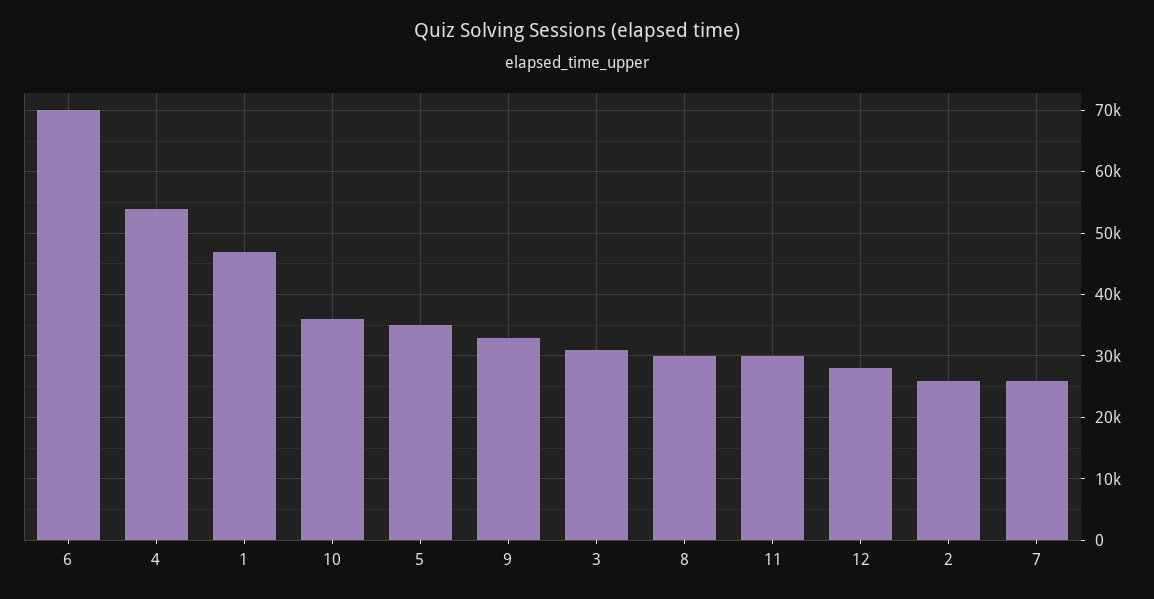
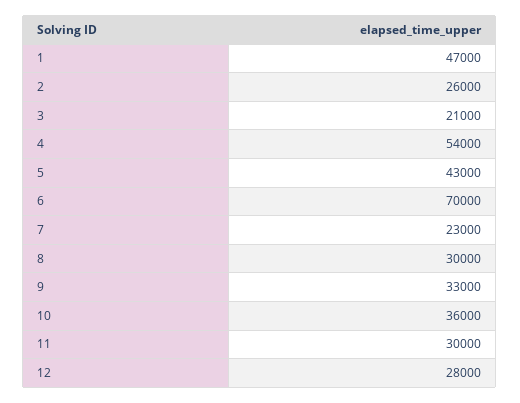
5: 35000 -> 43000
3: 31000 -> 21000
7: 26000 -> 23000

